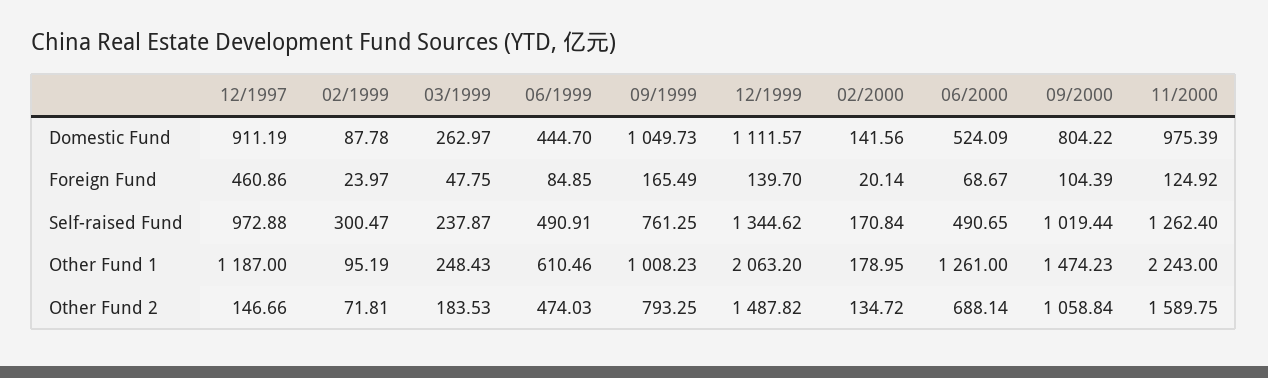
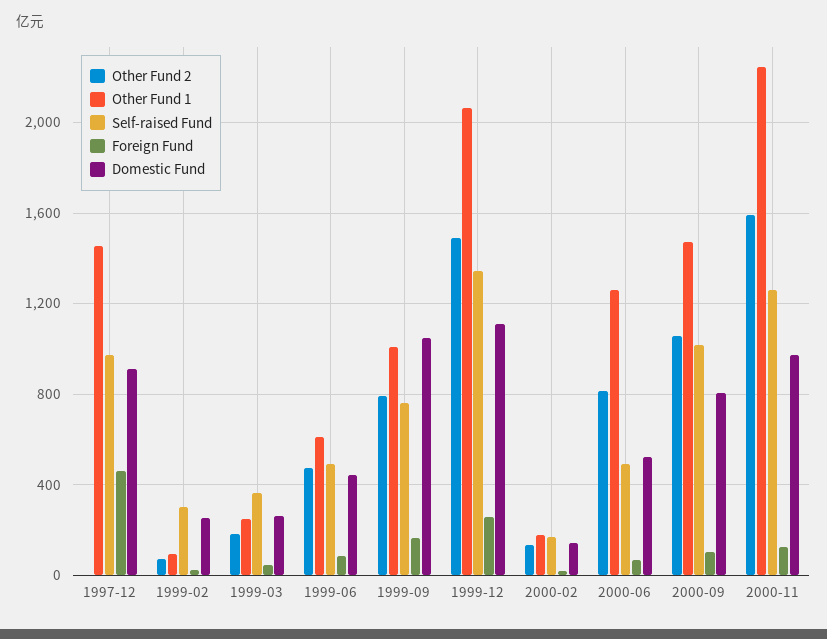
Domestic Fund, 02/1999: 87.78 -> 250
Foreign Fund, 12/1999: 139.7 -> 250
Self-raised Fund, 03/1999: 237.87 -> 350
Other Fund 1, 12/1997: 1187 -> 1450
Other Fund 2, 12/1997: 146.66 -> 0
Other Fund 2, 06/2000: 688.14 -> 800

